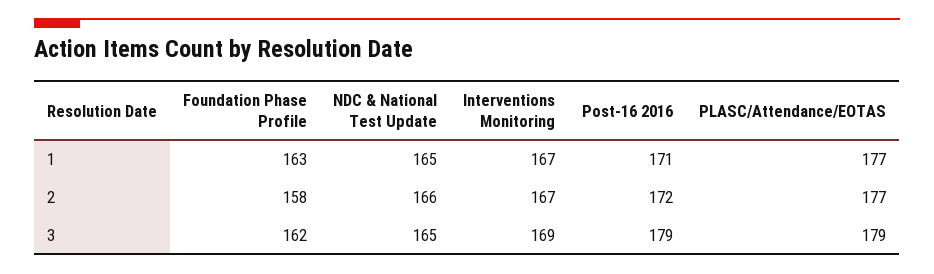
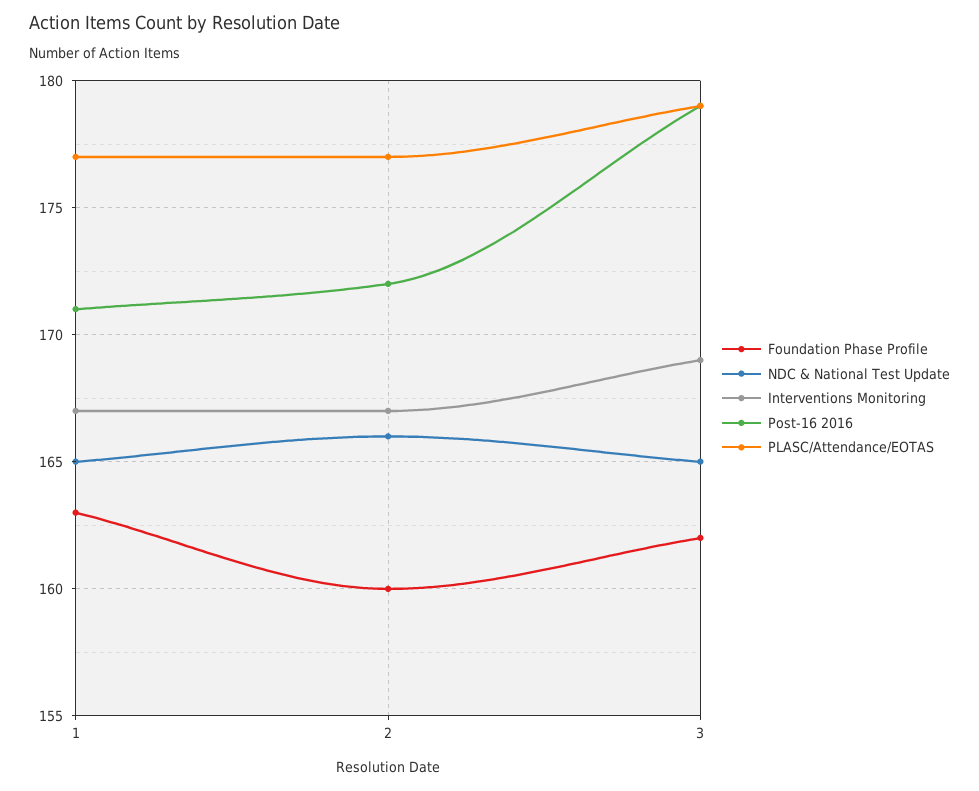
Foundation Phase Profile, 2: 158 -> 160

